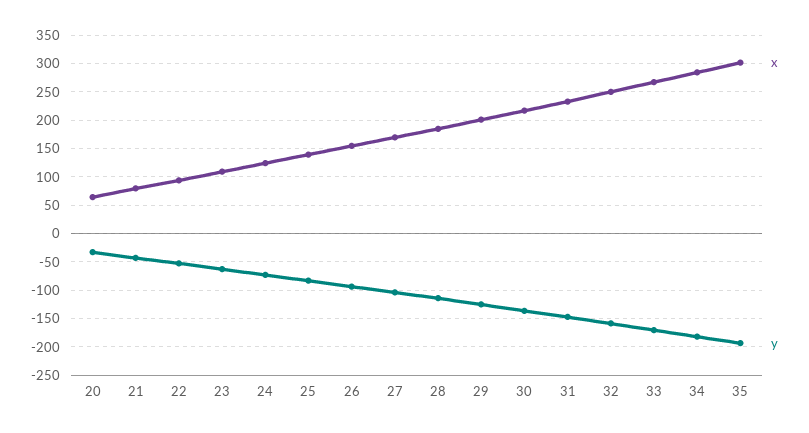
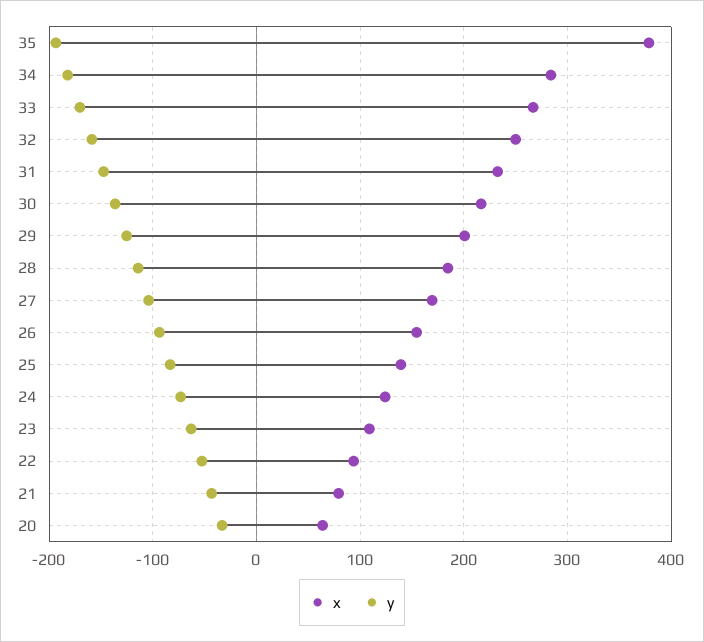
x, 35: 300 -> 380

